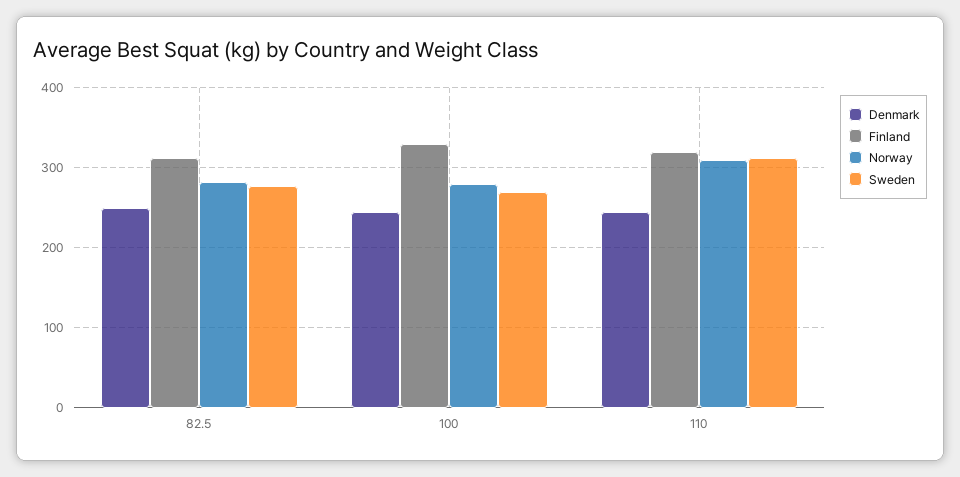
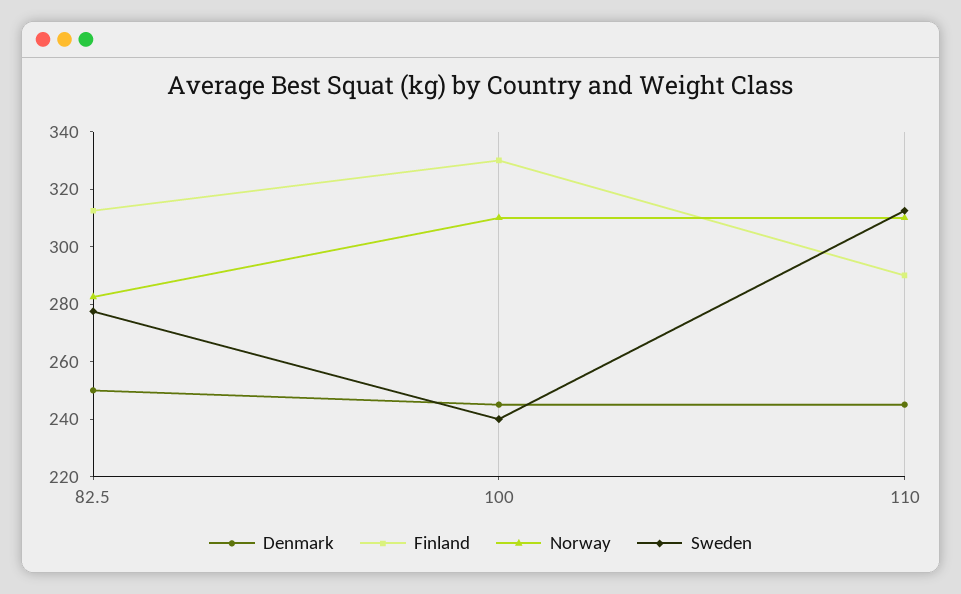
Norway, 100: 280 -> 310
Sweden, 100: 270 -> 240
Finland, 110: 320 -> 290

